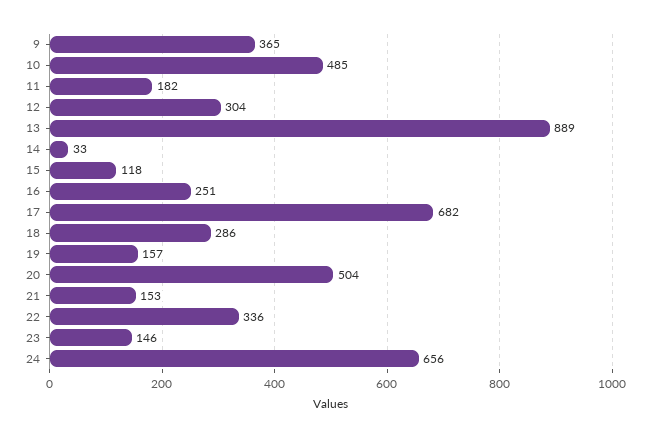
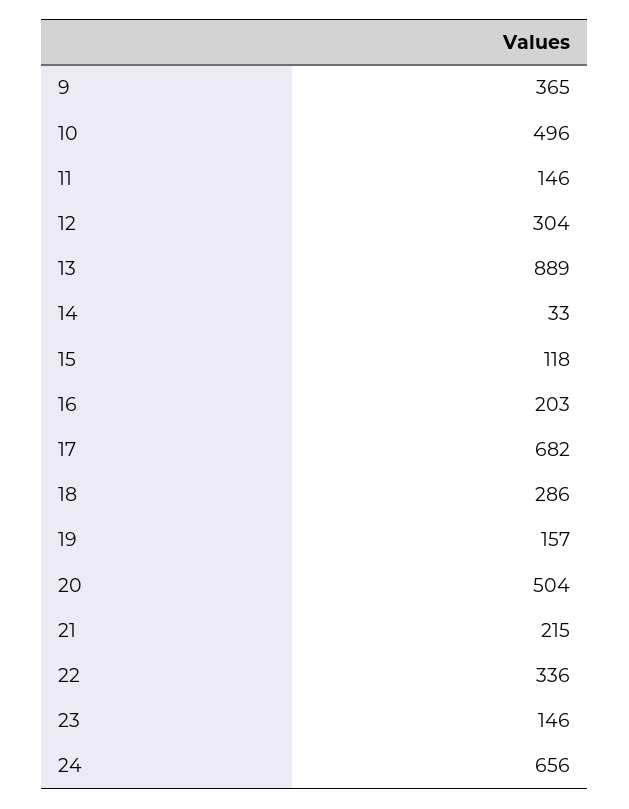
10: 485 -> 496
11: 182 -> 146
16: 251 -> 203
21: 153 -> 215

